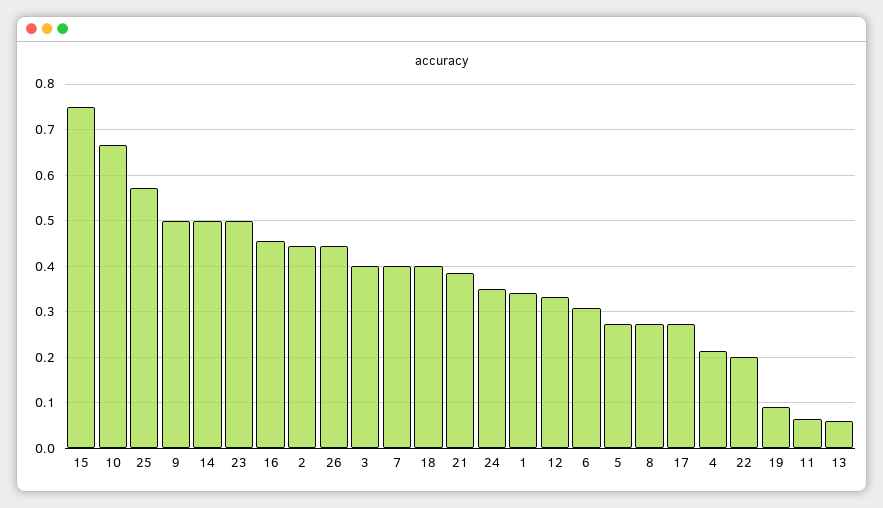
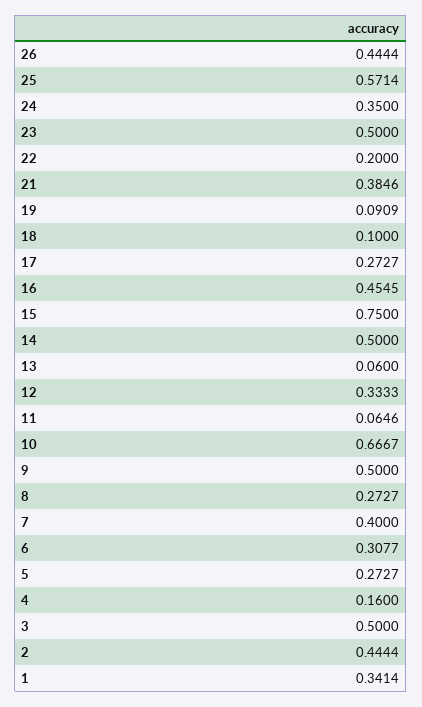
3: 0.4 -> 0.5
18: 0.4 -> 0.1
4: 0.22 -> 0.16

